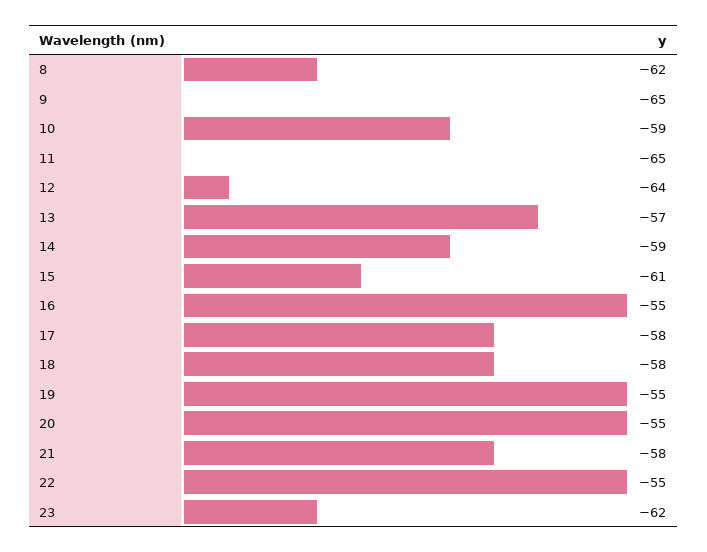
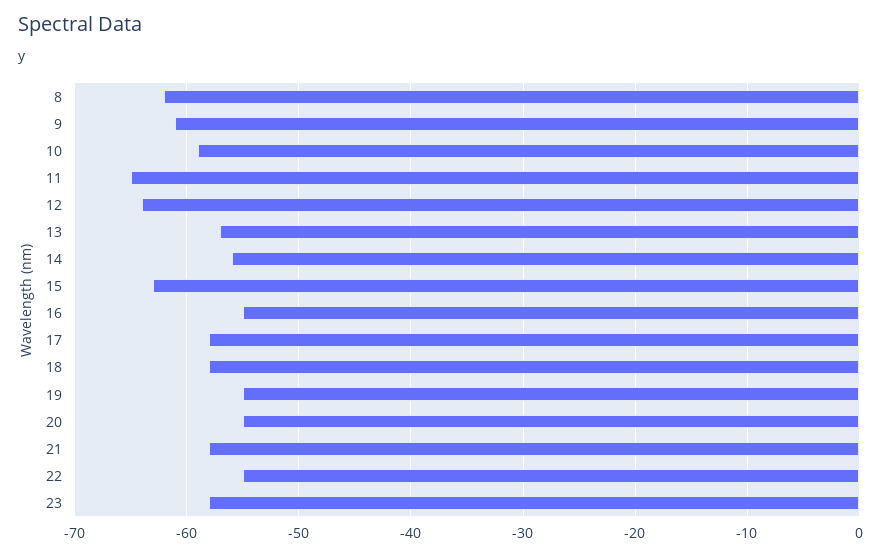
9: -65 -> -61
14: -59 -> -56
15: -61 -> -63
23: -62 -> -58

